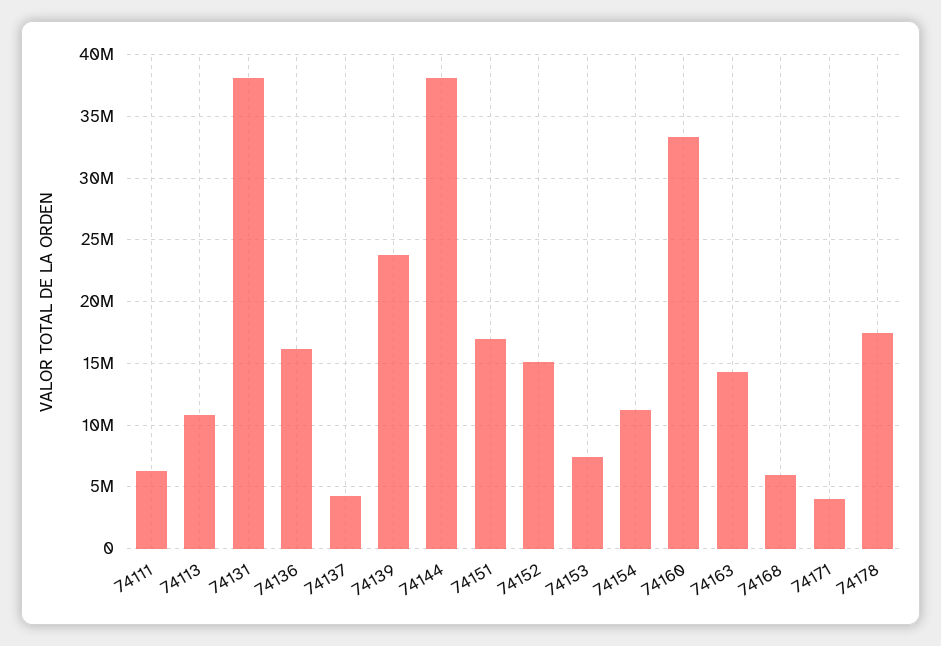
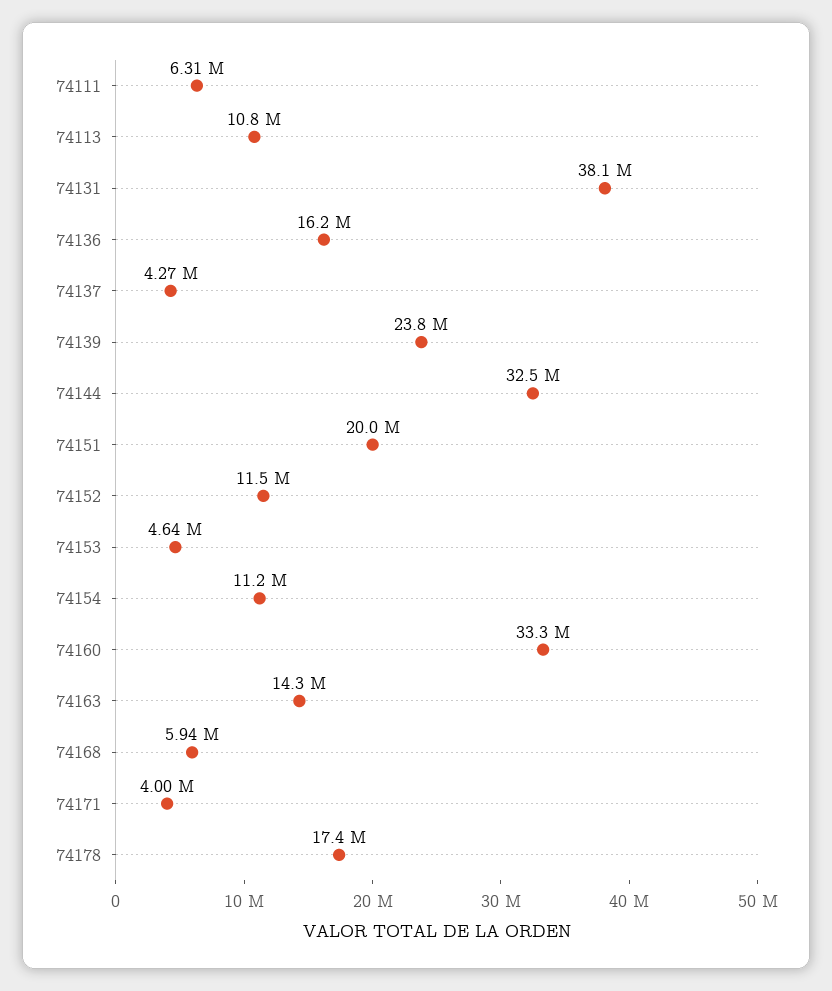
74144: 38000000 -> 32500000
74151: 17000000 -> 20000000
74152: 15000000 -> 11500000
74153: 7500000 -> 4640000

